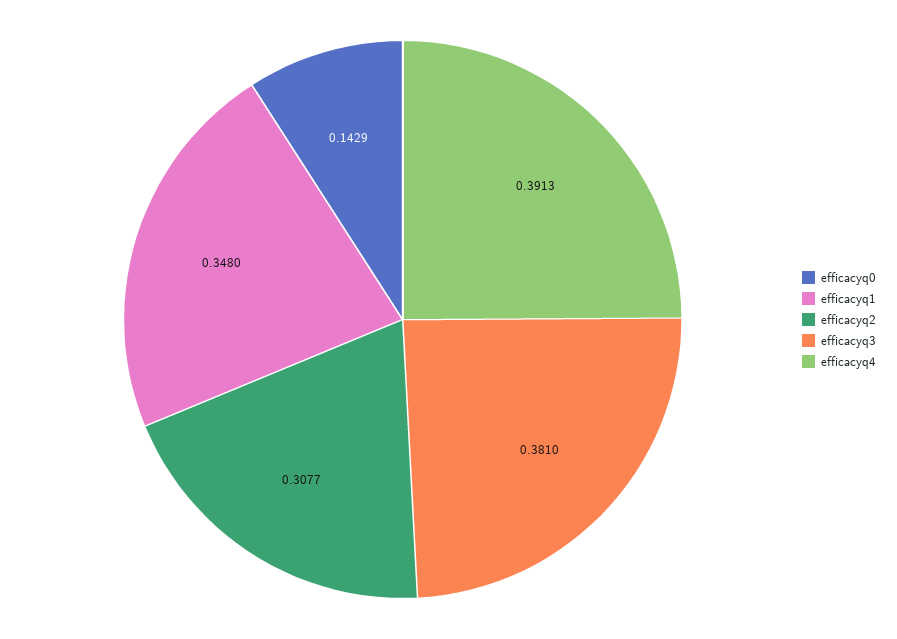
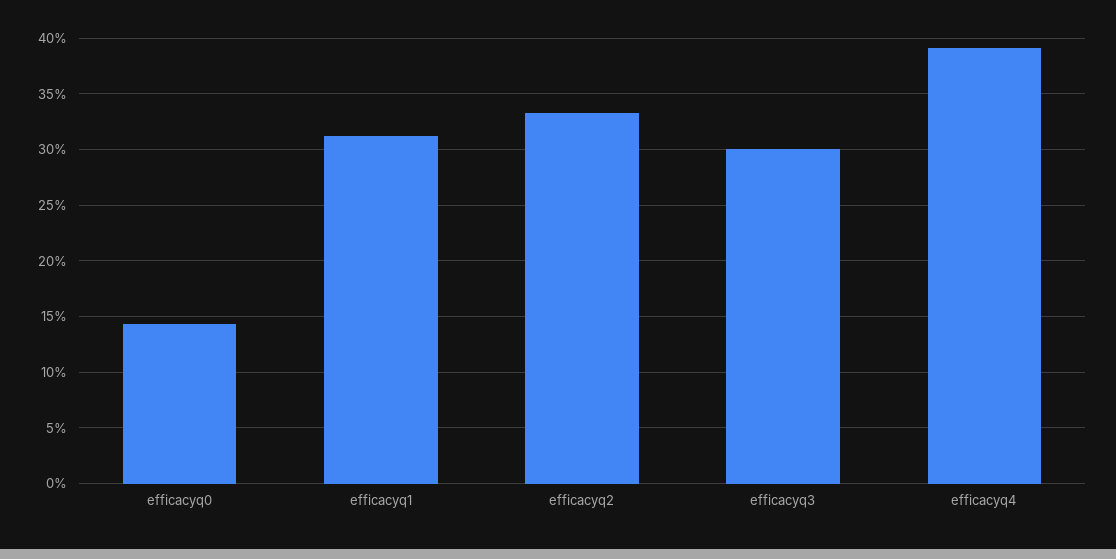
efficacyq1: 0.348 -> 0.31
efficacyq2: 0.3077 -> 0.33
efficacyq3: 0.381 -> 0.3

